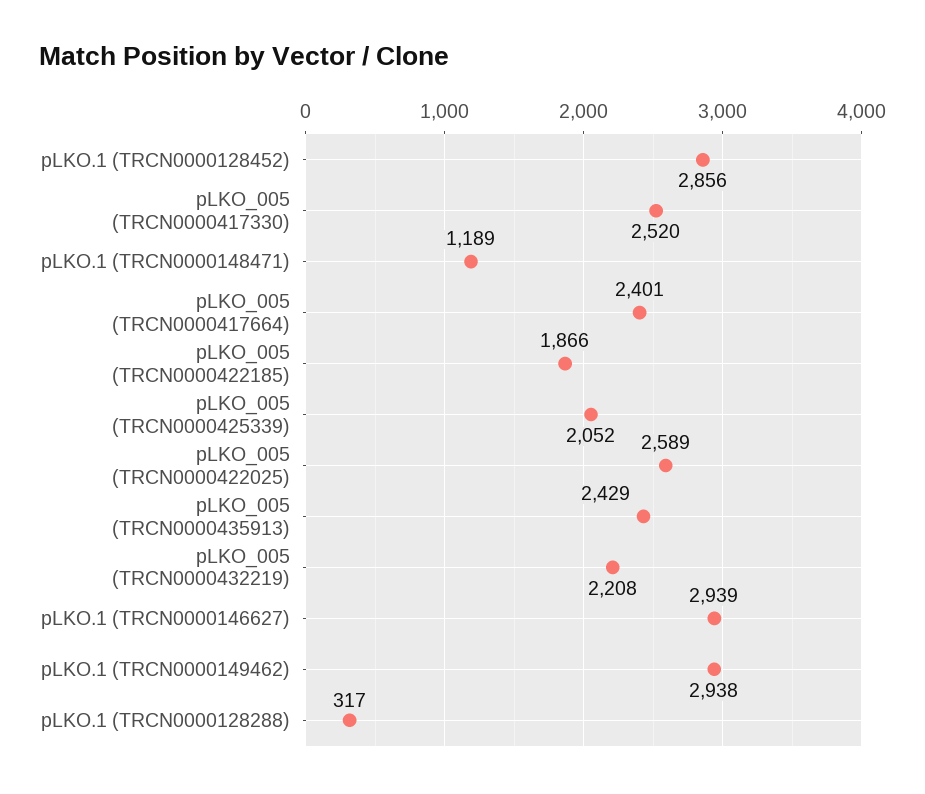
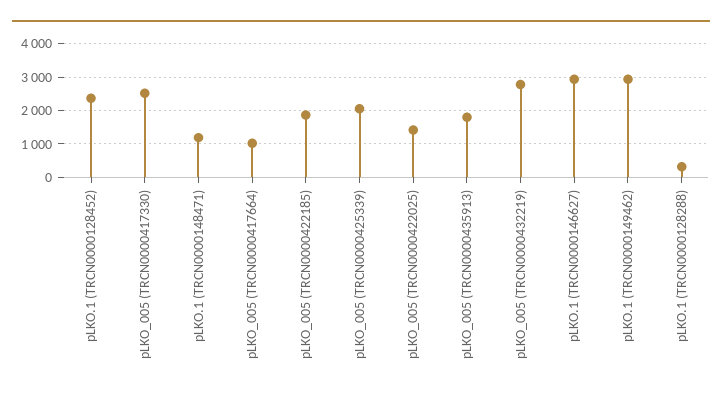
pLKO.1 (TRCN0000128452): 2856 -> 2400
pLKO_005 (TRCN0000417664): 2401 -> 1000
pLKO_005 (TRCN0000422025): 2589 -> 1400
pLKO_005 (TRCN0000435913): 2429 -> 1800
pLKO_005 (TRCN0000432219): 2208 -> 2800

